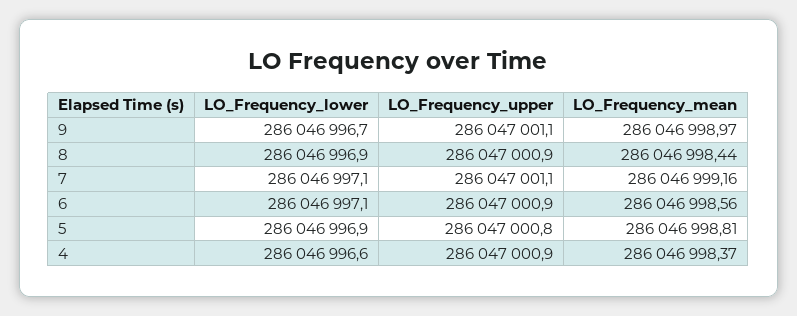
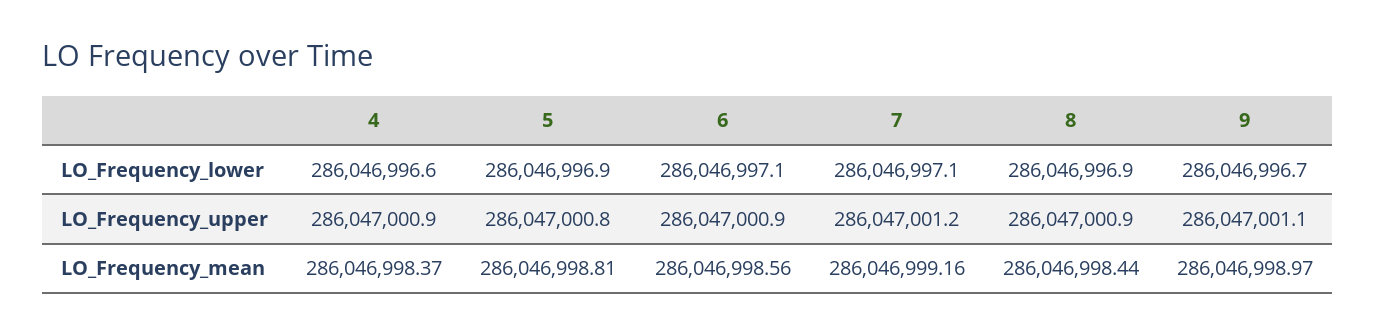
LO_Frequency_upper, 7: 286047001.1 -> 286047001.2

